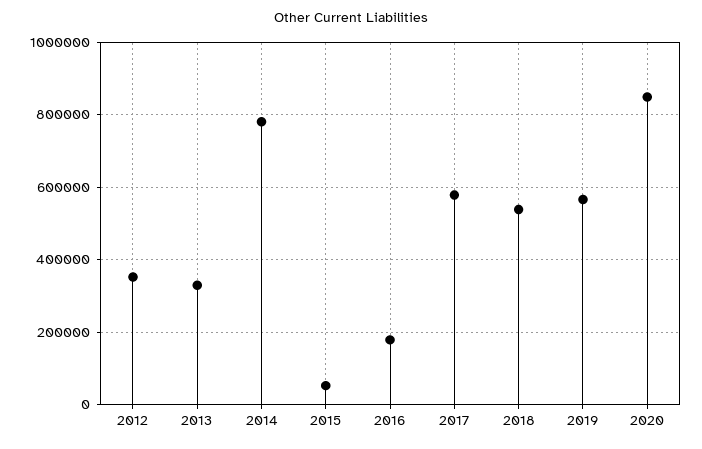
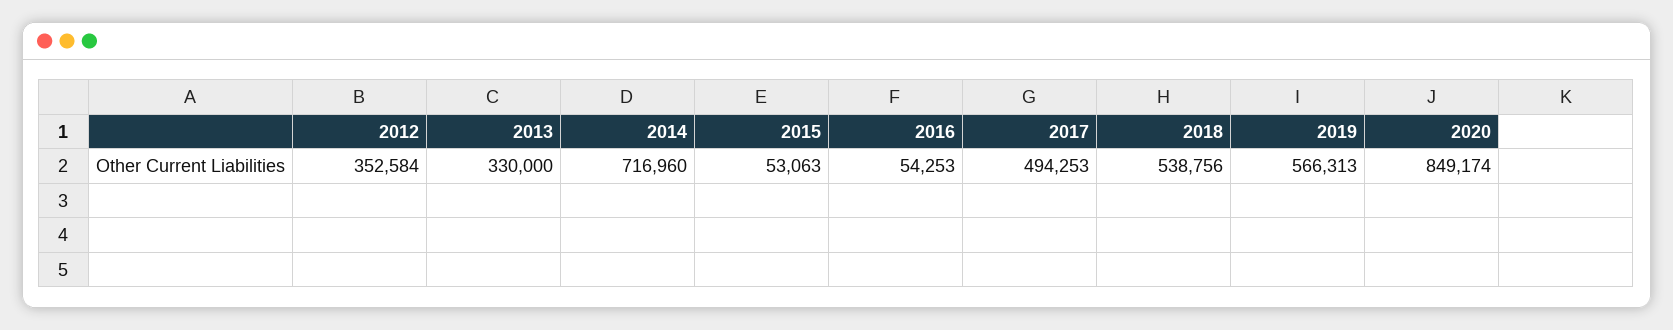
2014: 780000 -> 716960
2016: 180000 -> 54253
2017: 580000 -> 494253

